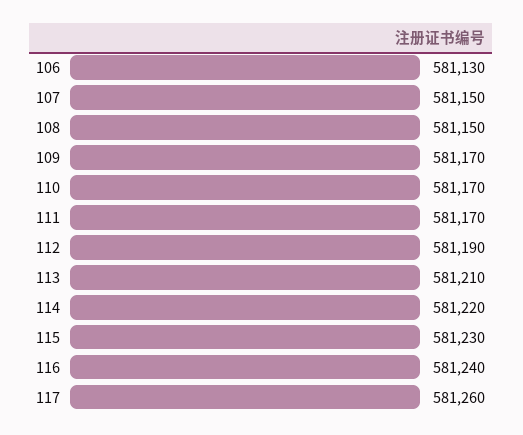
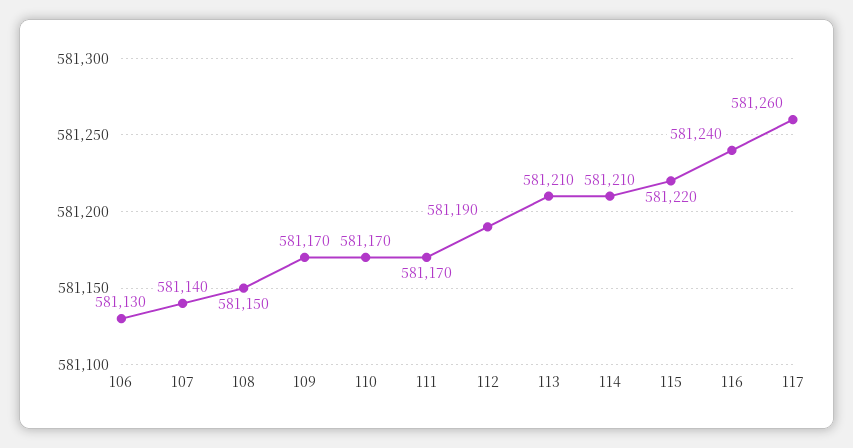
107: 581150 -> 581140
114: 581220 -> 581210
115: 581230 -> 581220

